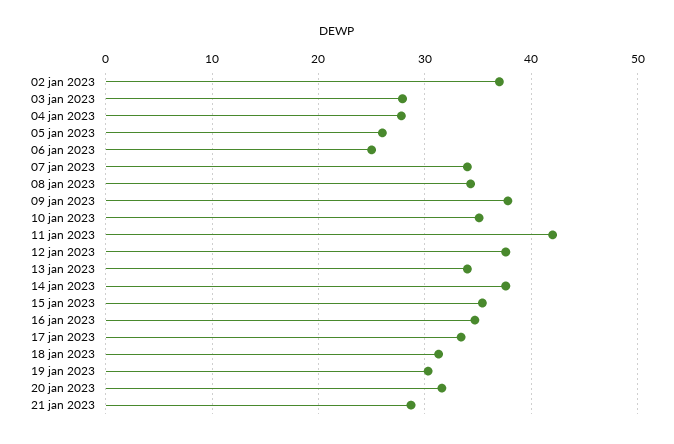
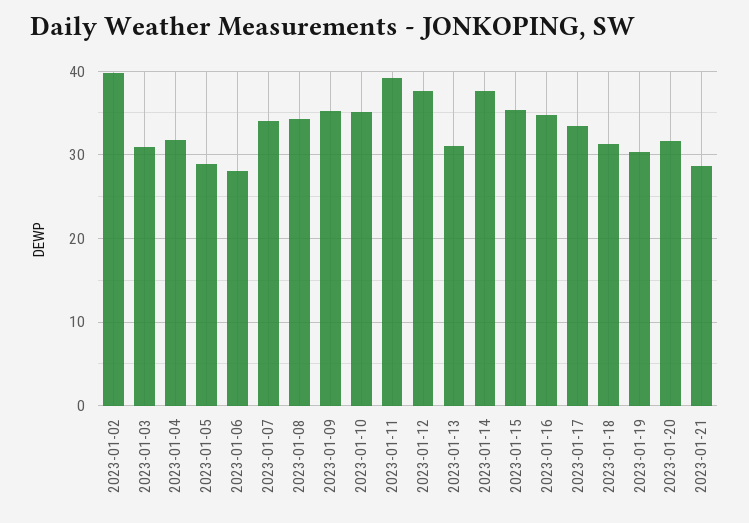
02 jan 2023: 37 -> 40
03 jan 2023: 28 -> 31
04 jan 2023: 28 -> 32
05 jan 2023: 26 -> 29
06 jan 2023: 25 -> 28
09 jan 2023: 38 -> 35
11 jan 2023: 42 -> 39
13 jan 2023: 34 -> 31

